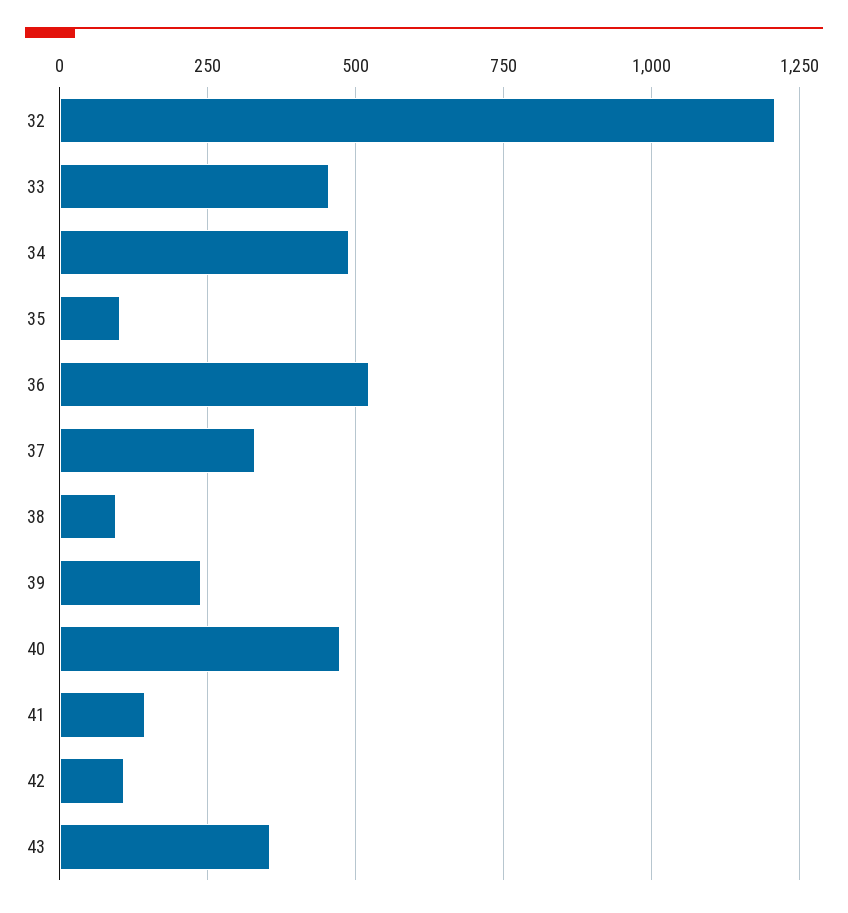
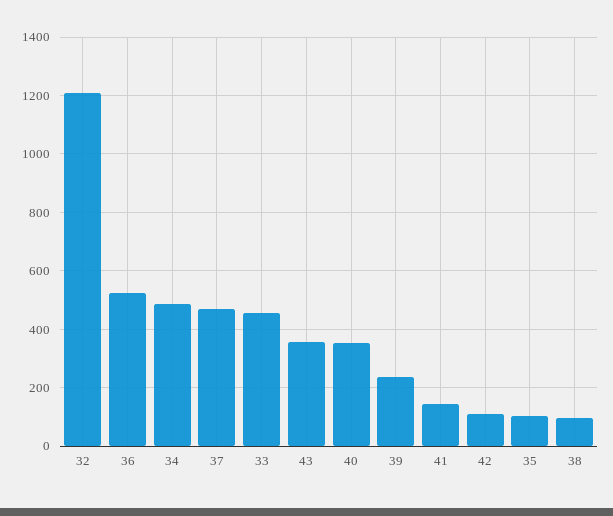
37: 325 -> 475
40: 475 -> 350

